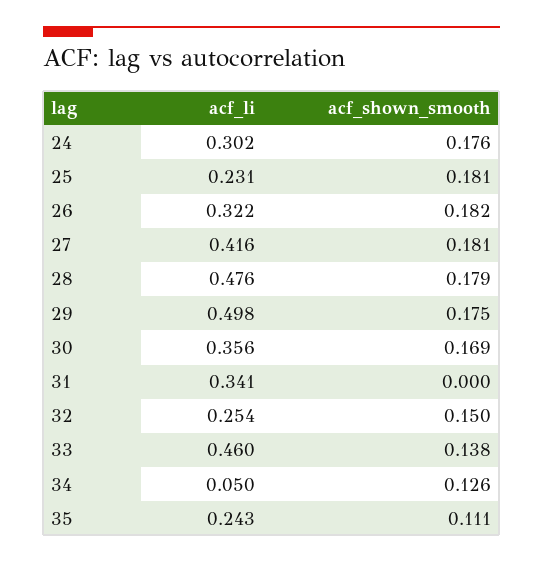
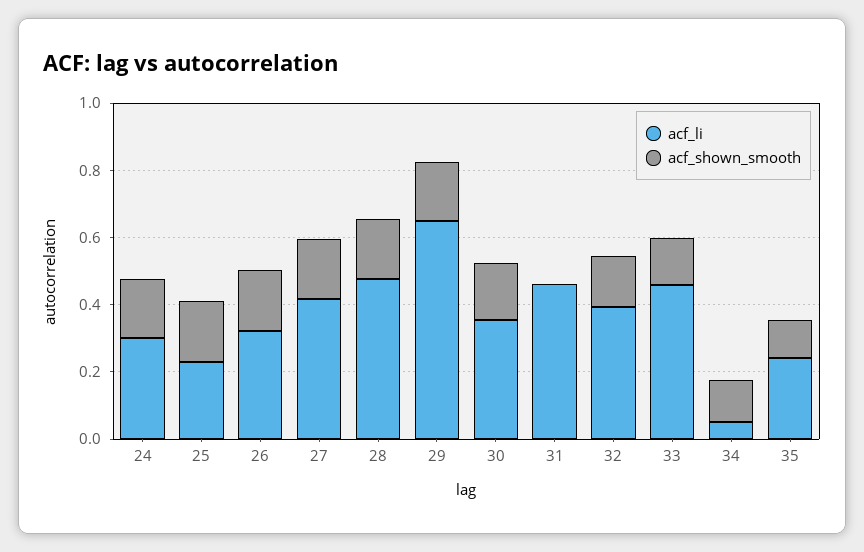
acf_li, 29: 0.498 -> 0.65
acf_li, 31: 0.341 -> 0.45
acf_li, 32: 0.254 -> 0.4

